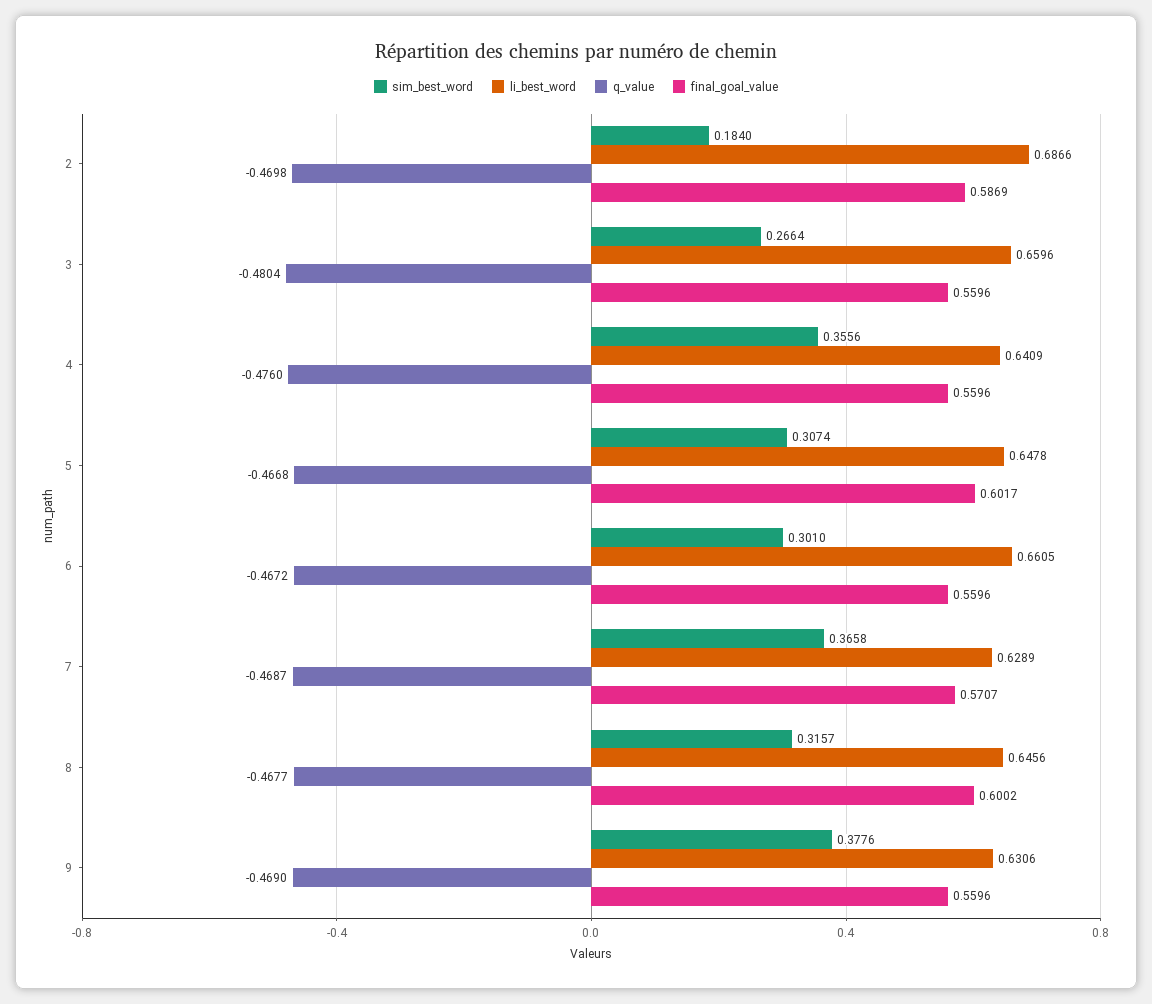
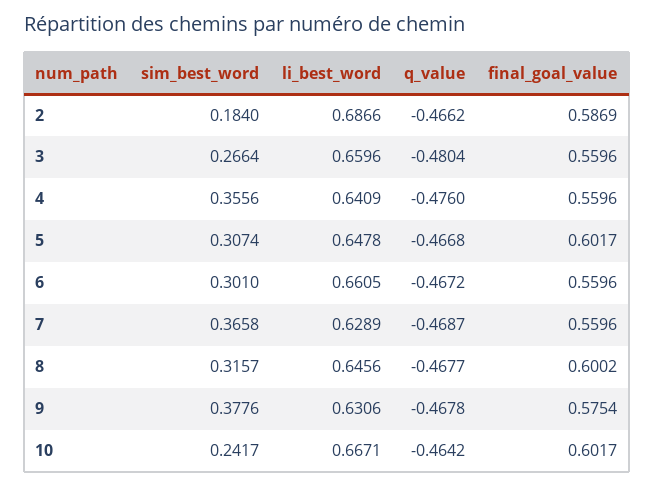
q_value, 2: -0.4698 -> -0.4662
final_goal_value, 7: 0.5707 -> 0.5596
q_value, 9: -0.469 -> -0.4678
final_goal_value, 9: 0.5596 -> 0.5754
sim_best_word, 10: none -> 0.2417
li_best_word, 10: none -> 0.6671
q_value, 10: none -> -0.4642
final_goal_value, 10: none -> 0.6017

